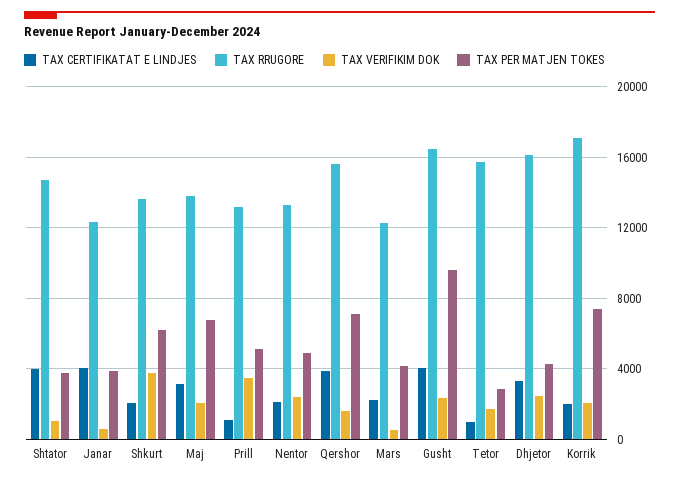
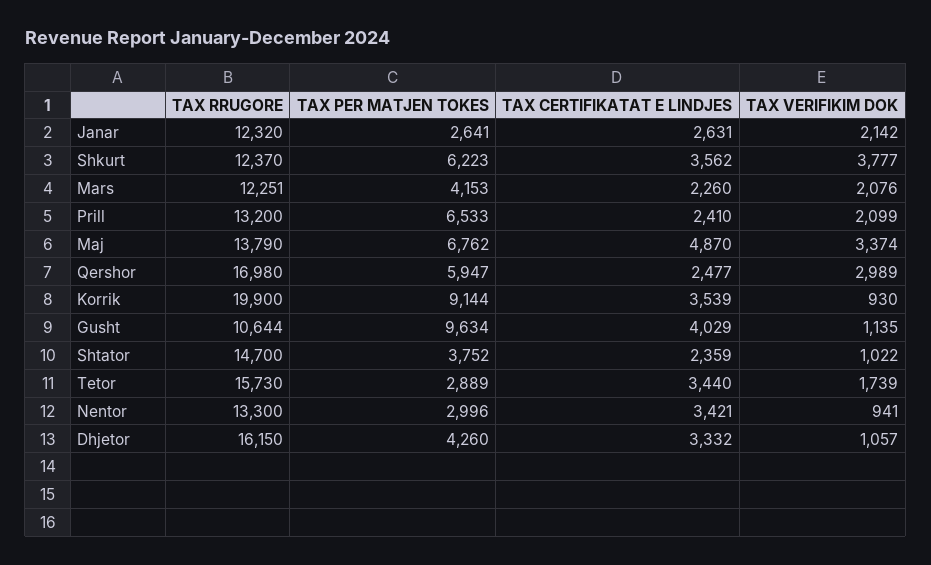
TAX CERTIFIKATAT E LINDJES, Shtator: 4000 -> 2359
TAX CERTIFIKATAT E LINDJES, Janar: 4000 -> 2631
TAX VERIFIKIM DOK, Janar: 500 -> 2142
TAX PER MATJEN TOKES, Janar: 4000 -> 2641
TAX CERTIFIKATAT E LINDJES, Shkurt: 2000 -> 3562
TAX RRUGORE, Shkurt: 13500 -> 12370
TAX CERTIFIKATAT E LINDJES, Maj: 3000 -> 4870
TAX VERIFIKIM DOK, Maj: 2000 -> 3374
TAX CERTIFIKATAT E LINDJES, Prill: 1000 -> 2410
TAX VERIFIKIM DOK, Prill: 3500 -> 2099
TAX PER MATJEN TOKES, Prill: 5000 -> 6533
TAX CERTIFIKATAT E LINDJES, Nentor: 2000 -> 3421
TAX VERIFIKIM DOK, Nentor: 2500 -> 941
TAX PER MATJEN TOKES, Nentor: 5000 -> 2996
TAX CERTIFIKATAT E LINDJES, Qershor: 4000 -> 2477
TAX RRUGORE, Qershor: 15500 -> 16980
TAX VERIFIKIM DOK, Qershor: 1500 -> 2989
TAX PER MATJEN TOKES, Qershor: 7000 -> 5947
TAX VERIFIKIM DOK, Mars: 500 -> 2076
TAX RRUGORE, Gusht: 16500 -> 10644
TAX VERIFIKIM DOK, Gusht: 2500 -> 1135
TAX CERTIFIKATAT E LINDJES, Tetor: 1000 -> 3440
TAX VERIFIKIM DOK, Dhjetor: 2500 -> 1057
TAX CERTIFIKATAT E LINDJES, Korrik: 2000 -> 3539
TAX RRUGORE, Korrik: 17000 -> 19900
TAX VERIFIKIM DOK, Korrik: 2000 -> 930
TAX PER MATJEN TOKES, Korrik: 7500 -> 9144

